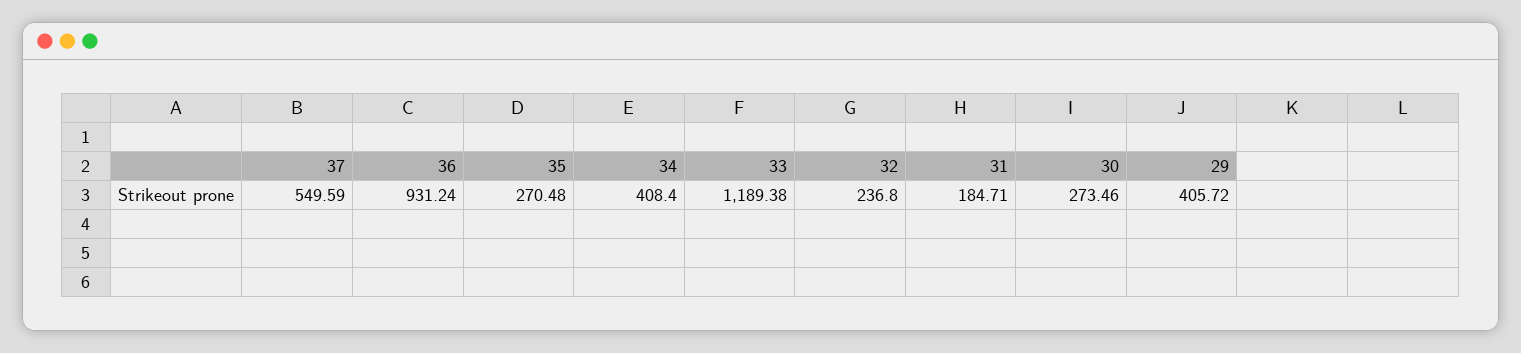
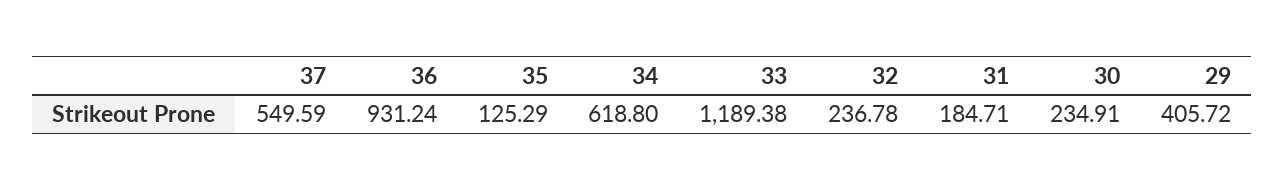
35: 270.48 -> 125.29
34: 408.4 -> 618.8
32: 236.8 -> 236.78
30: 273.46 -> 234.91

